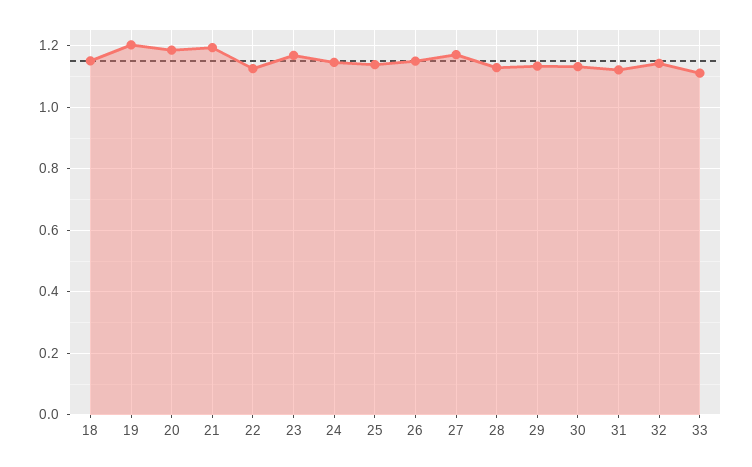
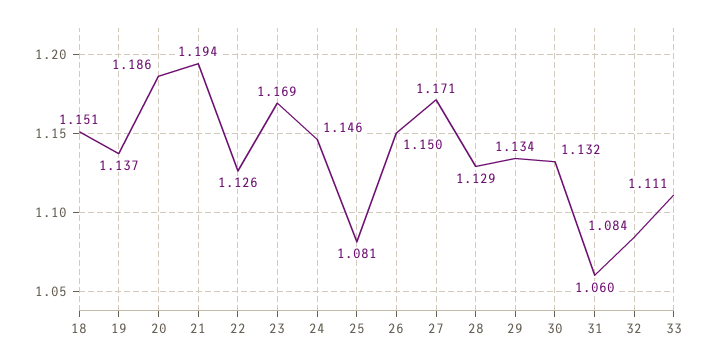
19: 1.2 -> 1.137
25: 1.14 -> 1.081
31: 1.12 -> 1.06
32: 1.14 -> 1.084

